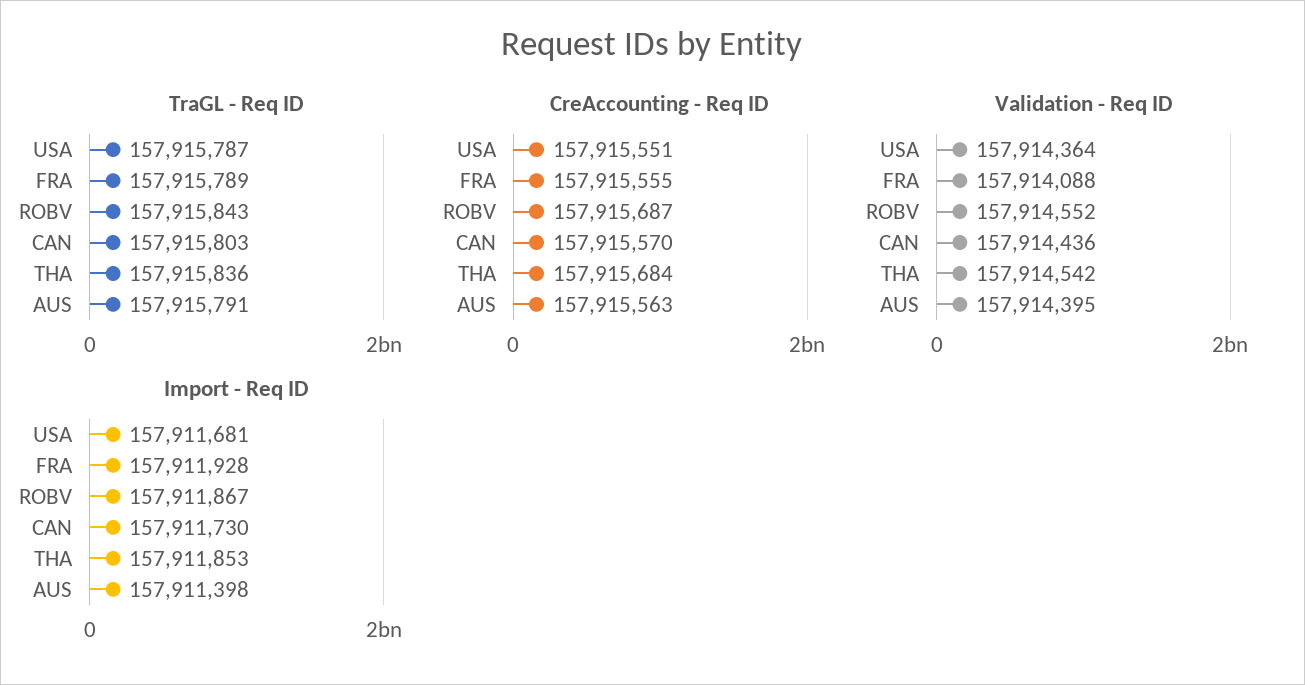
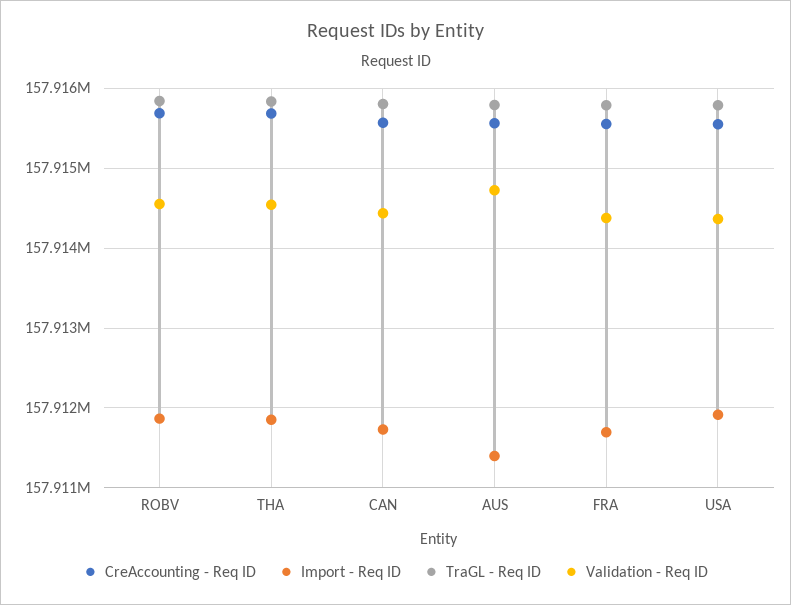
Validation - Req ID, FRA: 157914088 -> 157914400
Validation - Req ID, AUS: 157914395 -> 157914700
Import - Req ID, USA: 157911681 -> 157911900
Import - Req ID, FRA: 157911928 -> 157911700

